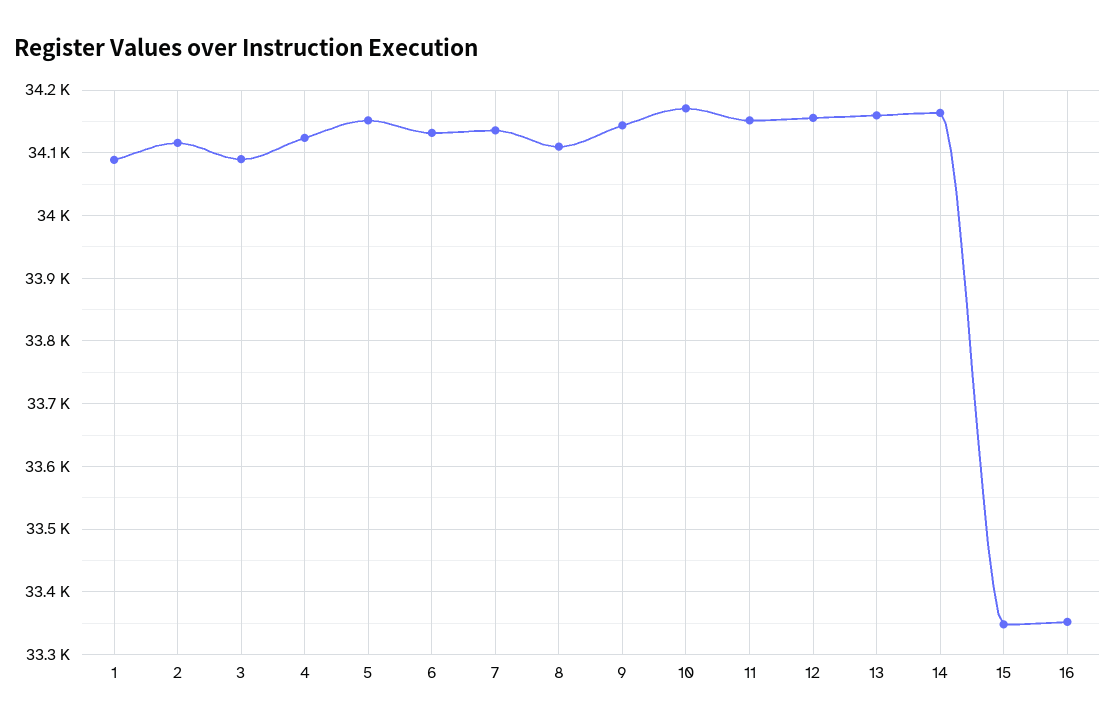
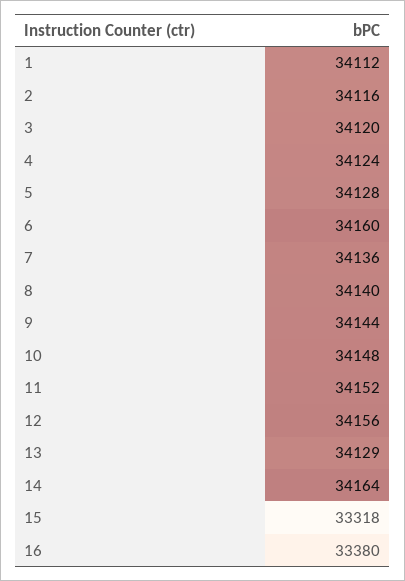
1: 34090 -> 34112
3: 34090 -> 34120
5: 34150 -> 34128
6: 34130 -> 34160
8: 34110 -> 34140
10: 34170 -> 34148
13: 34160 -> 34129
15: 33350 -> 33318
16: 33350 -> 33380

